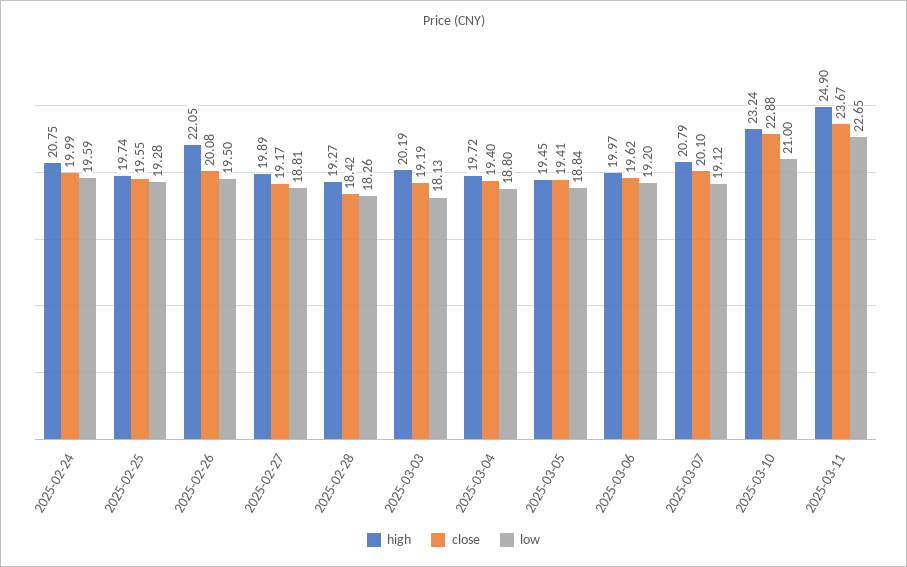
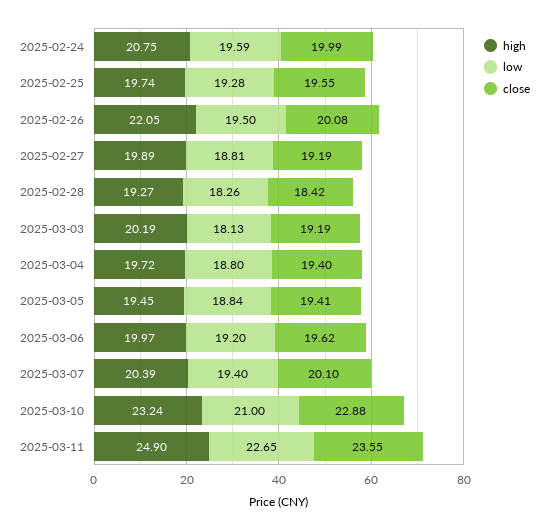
close, 2025-02-27: 19.17 -> 19.19
high, 2025-03-07: 20.79 -> 20.39
low, 2025-03-07: 19.12 -> 19.4
close, 2025-03-11: 23.67 -> 23.55

